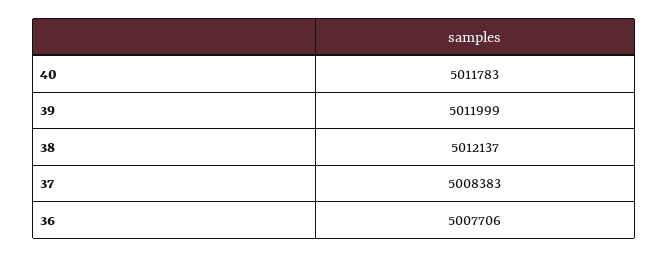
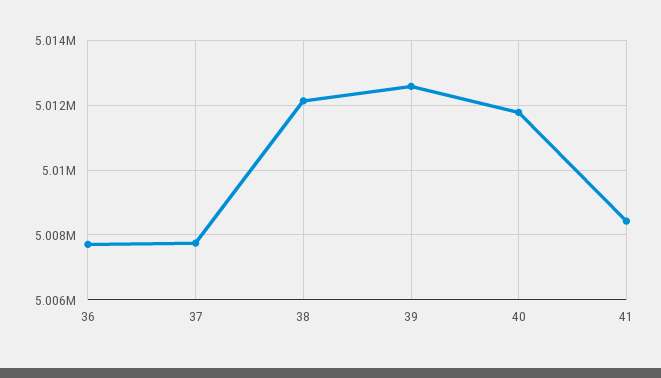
39: 5011999 -> 5012600
37: 5008383 -> 5007800
41: none -> 5008400

